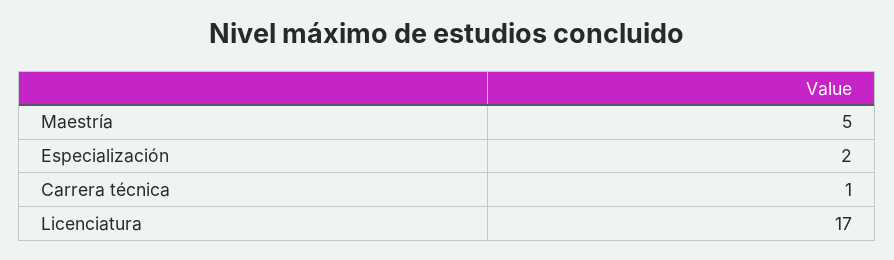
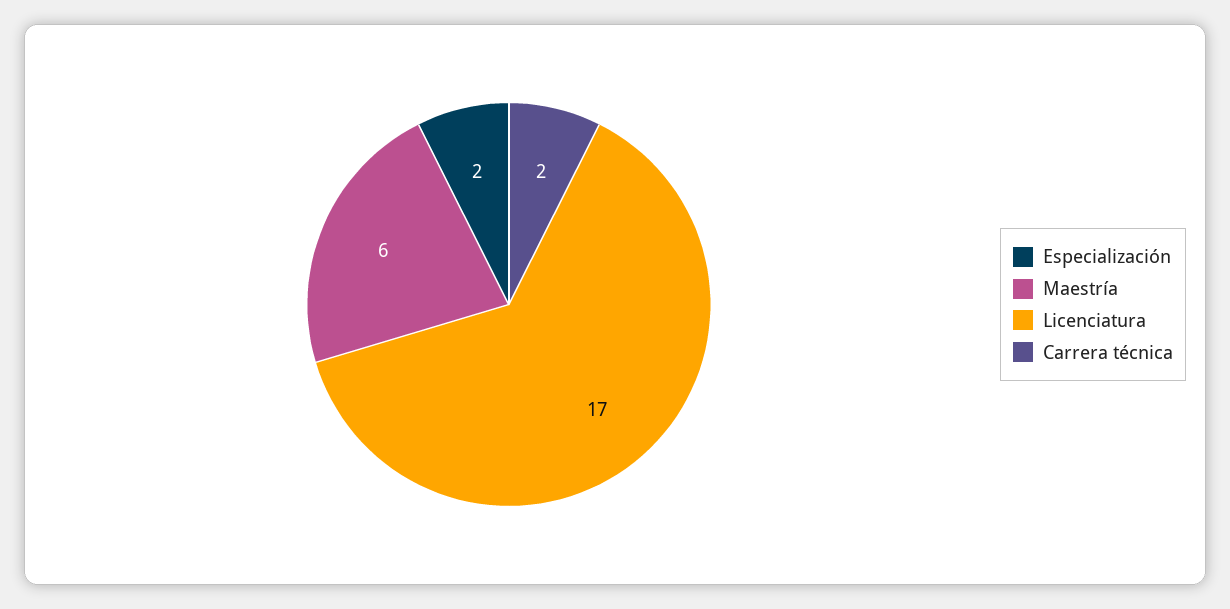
Maestría: 5 -> 6
Carrera técnica: 1 -> 2

